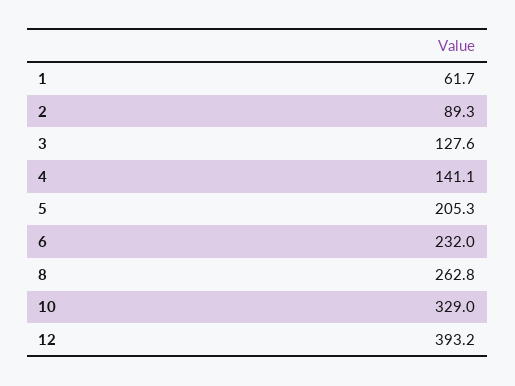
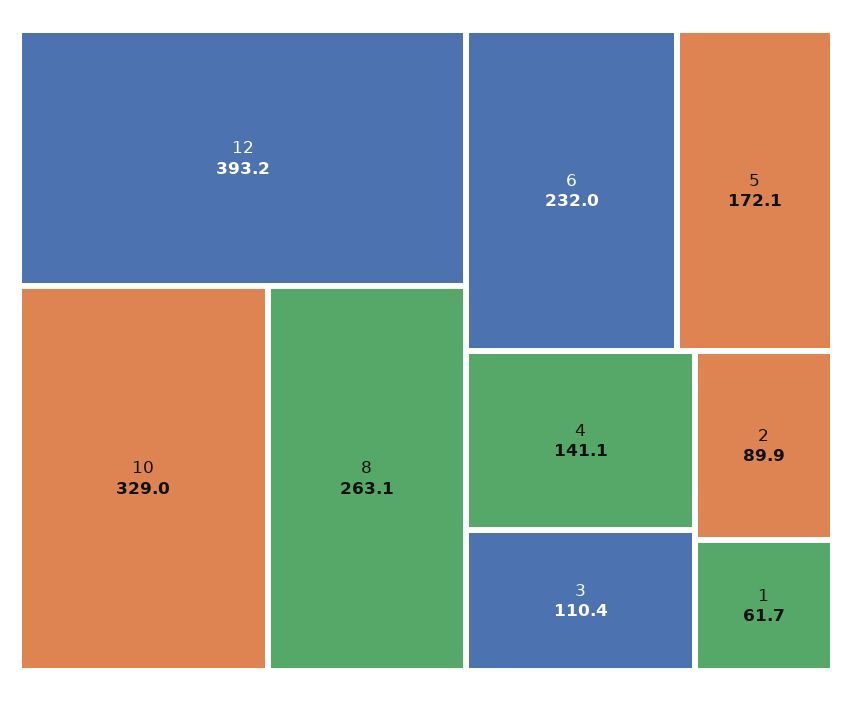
2: 89.3 -> 89.9
3: 127.6 -> 110.4
5: 205.3 -> 172.1
8: 262.8 -> 263.1

